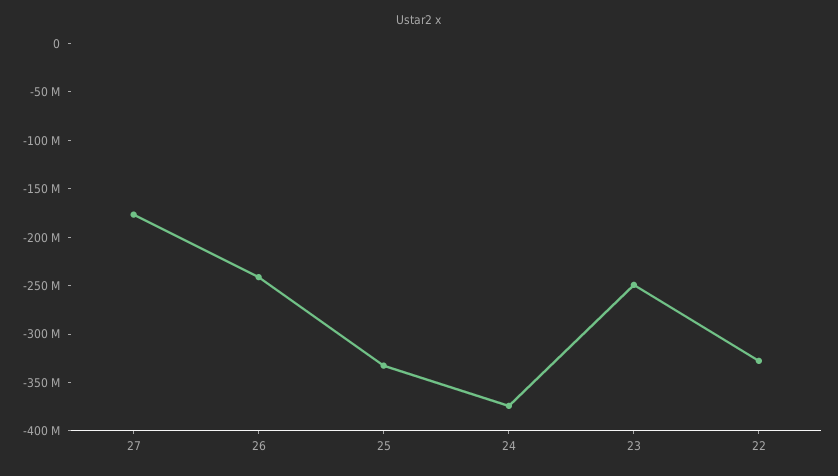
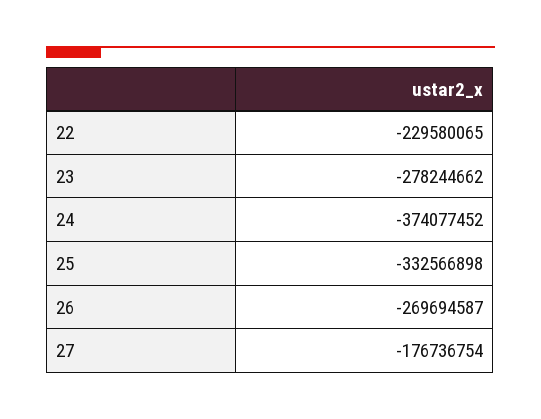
26: -240000000 -> -269694587
23: -250000000 -> -278244662
22: -330000000 -> -229580065

